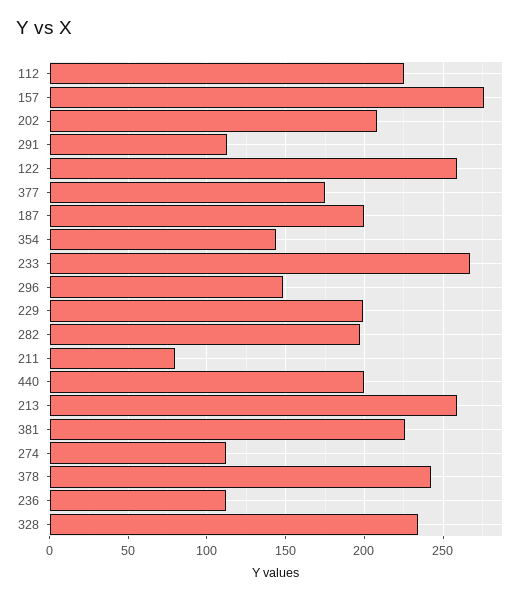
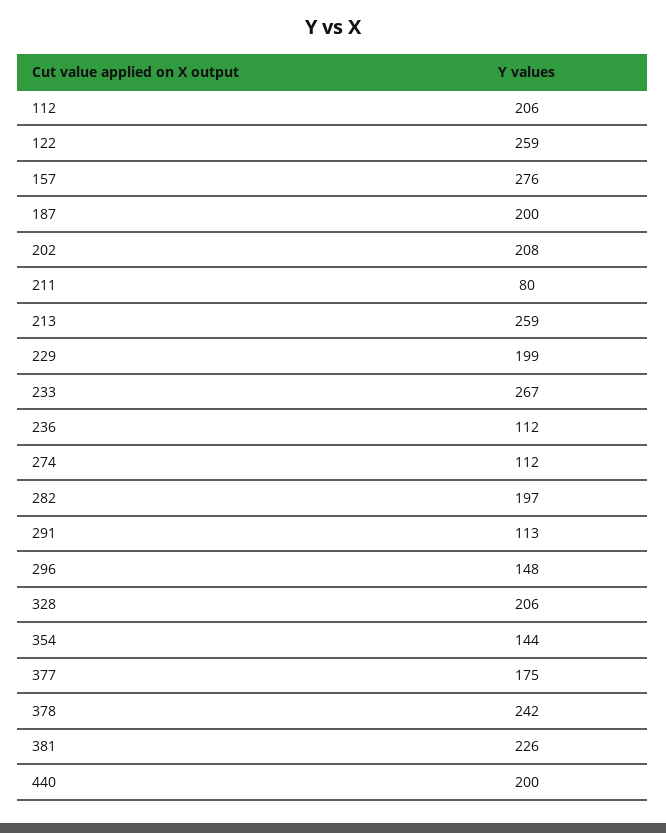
112: 225 -> 206
328: 235 -> 206

